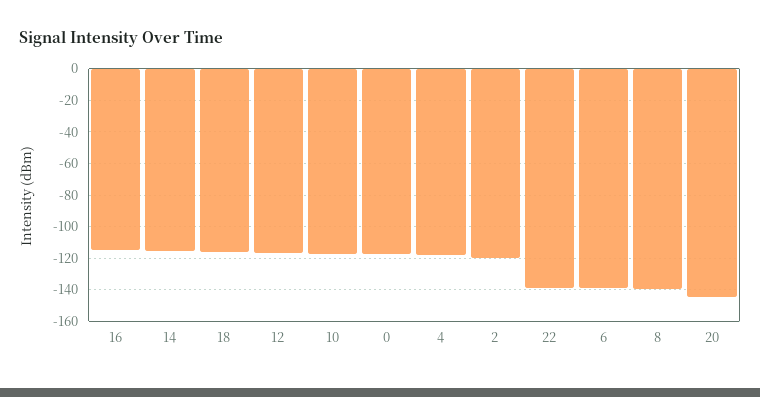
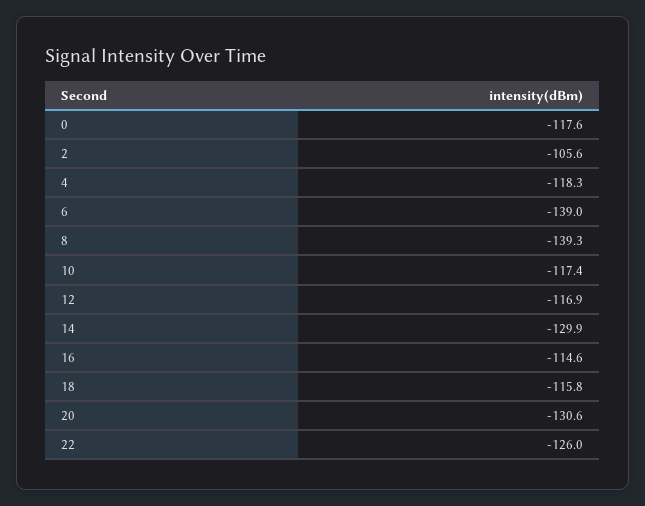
14: -115 -> -129.9
2: -120 -> -105.6
22: -140 -> -126
20: -145 -> -130.6

